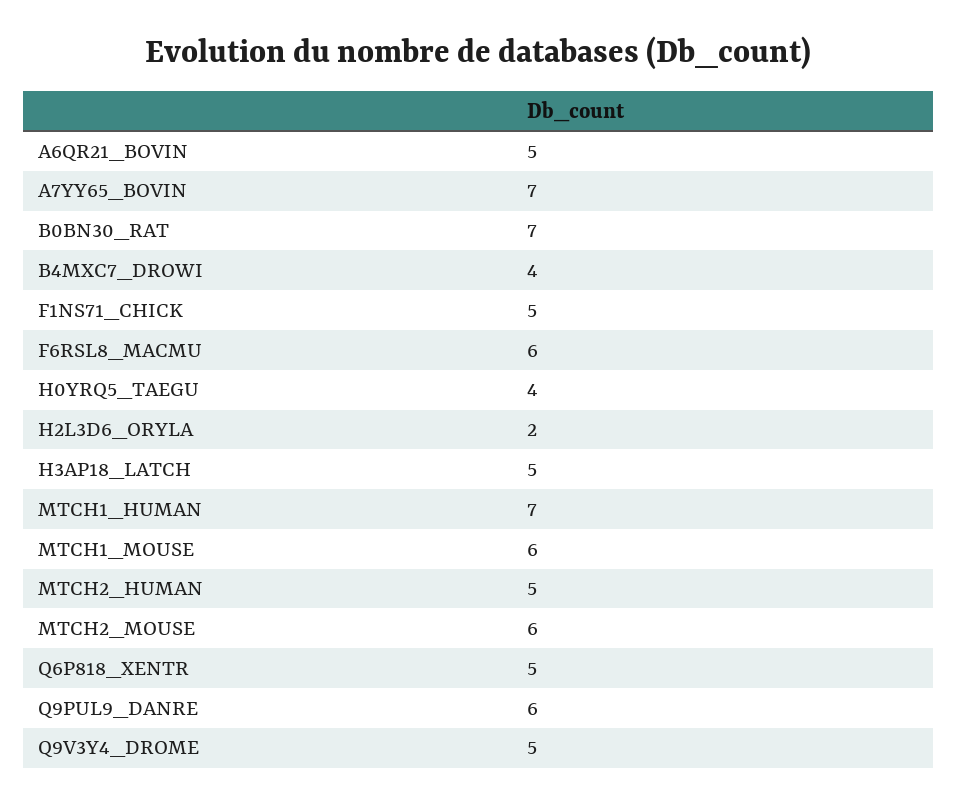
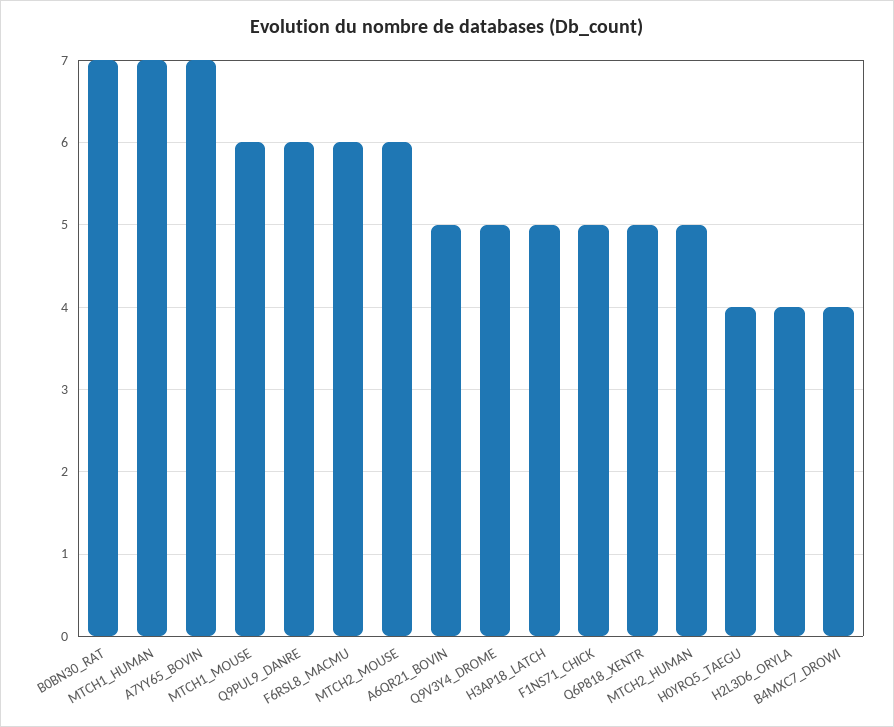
H2L3D6_ORYLA: 2 -> 4

